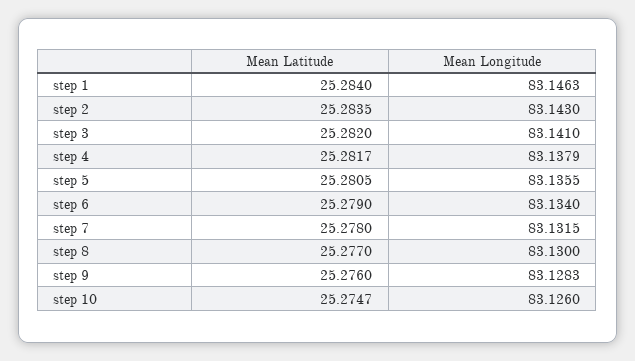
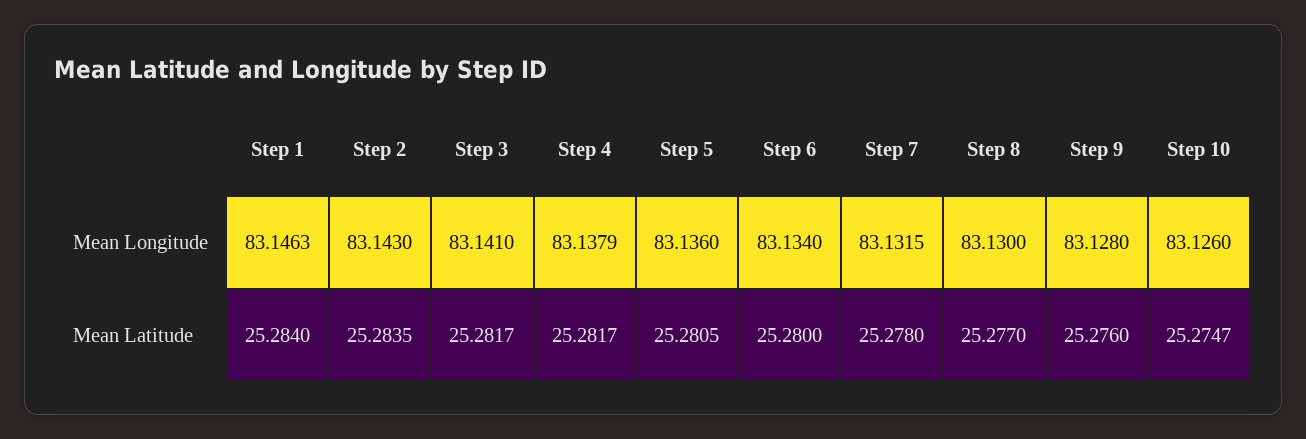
Mean Latitude, step 3: 25.282 -> 25.2817
Mean Longitude, step 5: 83.1355 -> 83.136
Mean Latitude, step 6: 25.279 -> 25.28
Mean Longitude, step 9: 83.1283 -> 83.128

